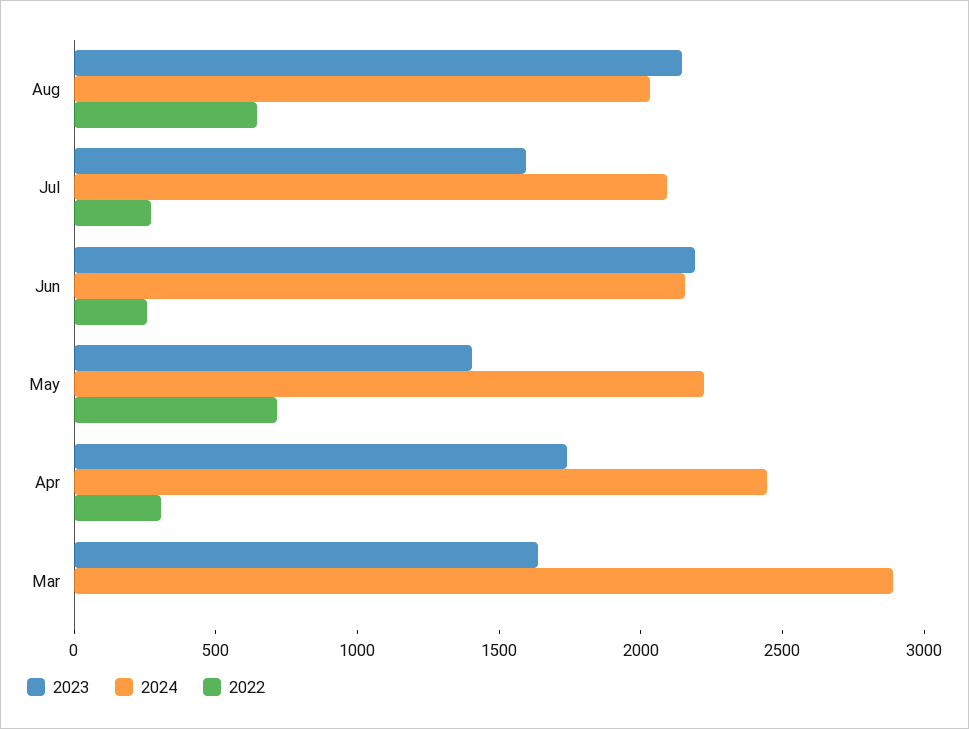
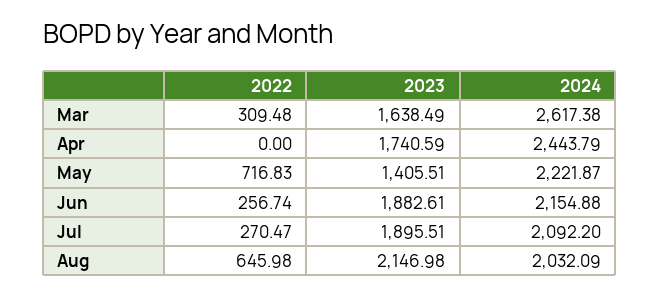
2023, Jul: 1600 -> 1895.51
2023, Jun: 2200 -> 1882.61
2022, Apr: 300 -> 0
2024, Mar: 2900 -> 2617.38
2022, Mar: 0 -> 309.48

